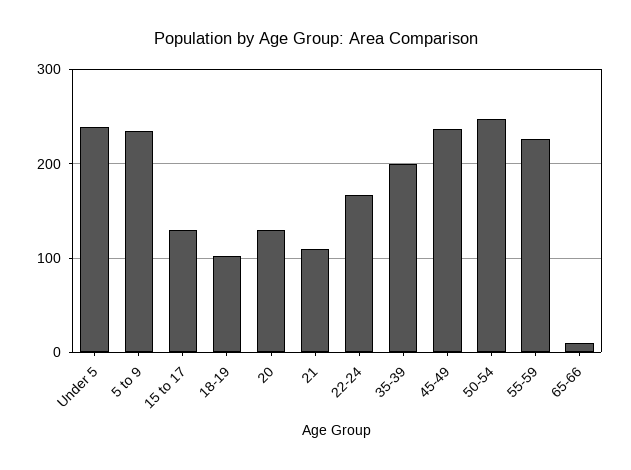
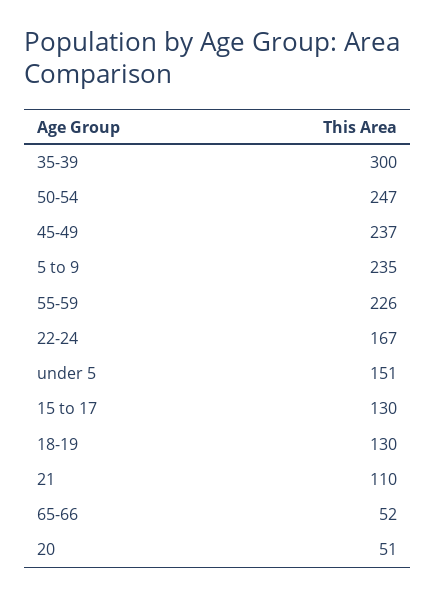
Under 5: 240 -> 151
18-19: 100 -> 130
20: 130 -> 51
35-39: 200 -> 300
65-66: 10 -> 52

